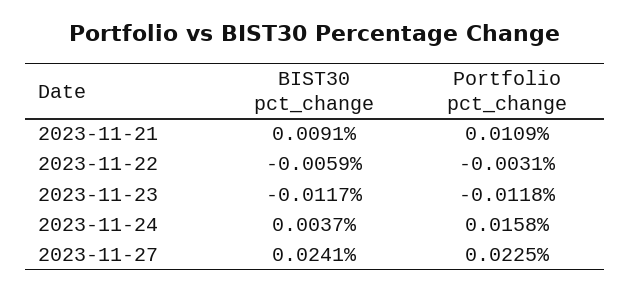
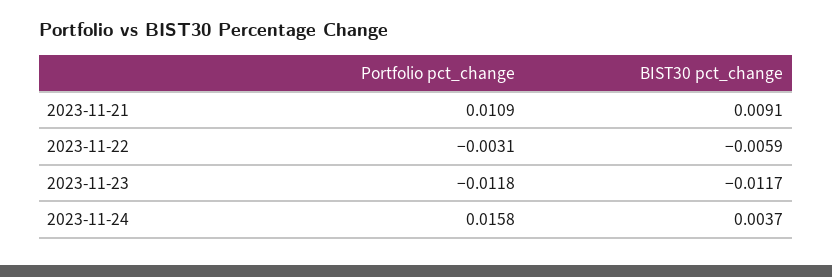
BIST30 pct_change, 2023-11-27: 0.0241 -> none
Portfolio pct_change, 2023-11-27: 0.0225 -> none

